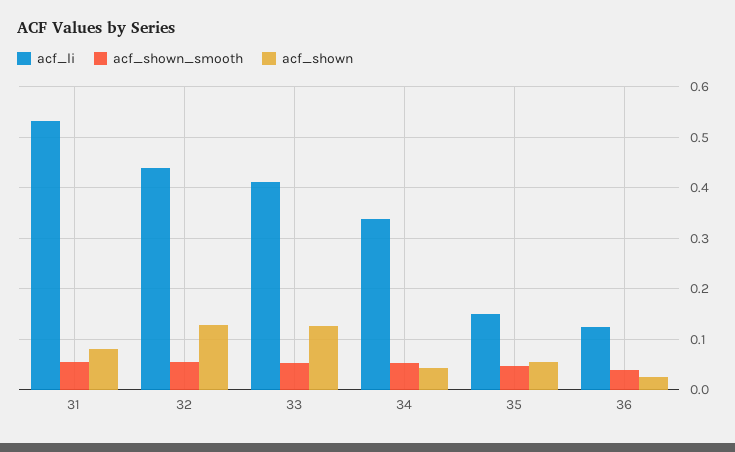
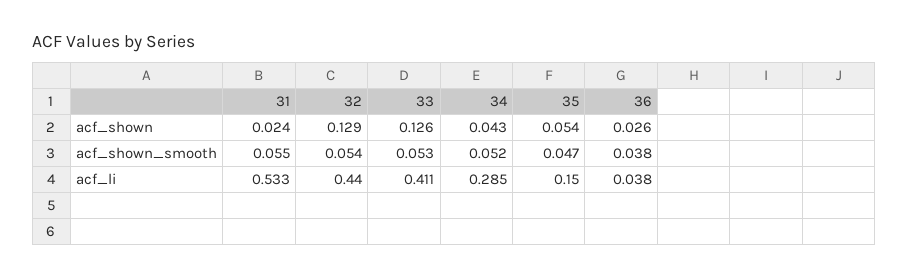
acf_shown, 31: 0.08 -> 0.024
acf_li, 34: 0.34 -> 0.285
acf_li, 36: 0.12 -> 0.038

